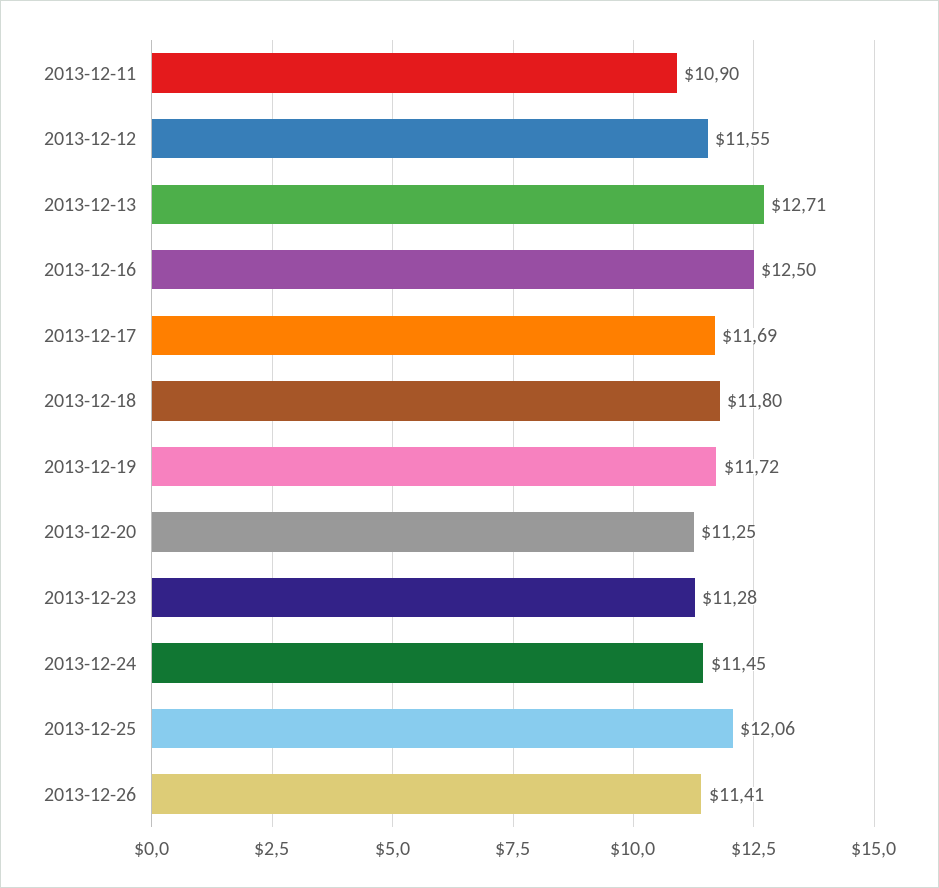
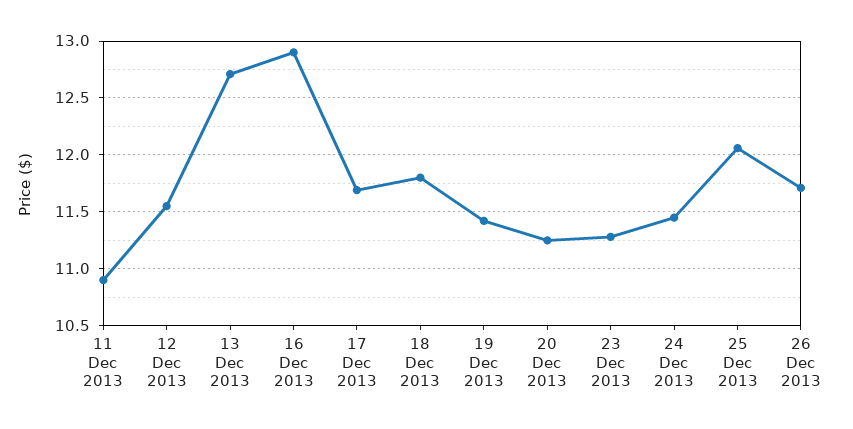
2013-12-16: 12.5 -> 12.9
2013-12-19: 11.72 -> 11.4
2013-12-26: 11.41 -> 11.7

